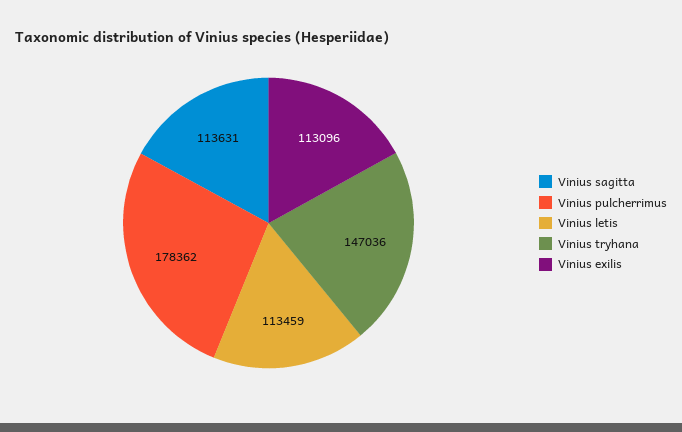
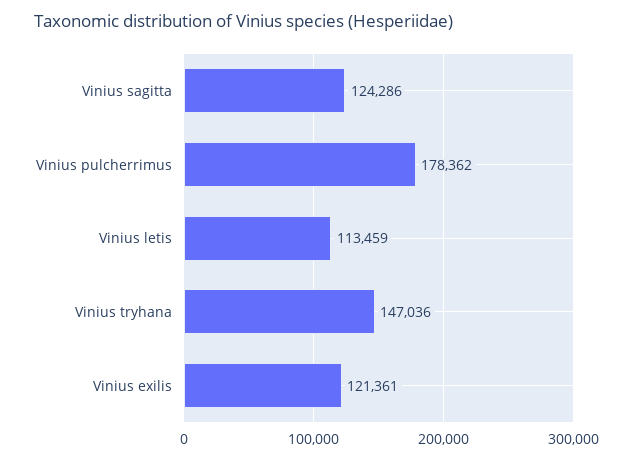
Vinius sagitta: 113631 -> 124286
Vinius exilis: 113096 -> 121361

